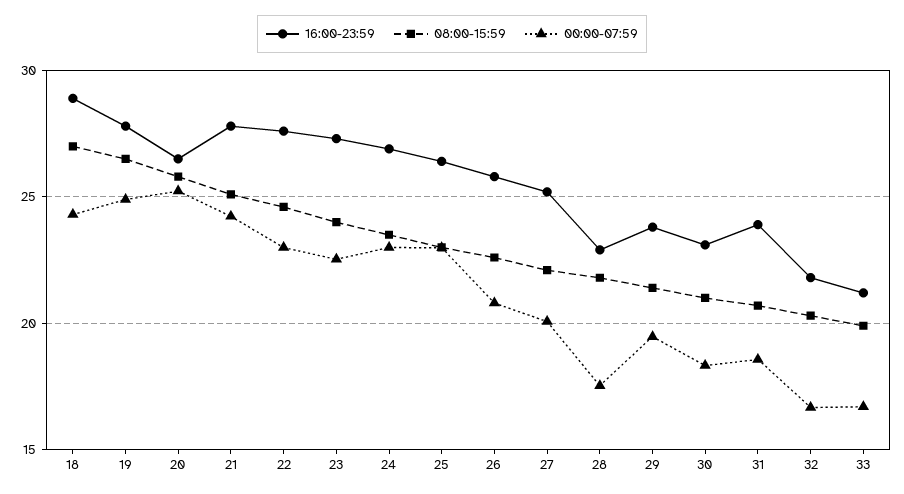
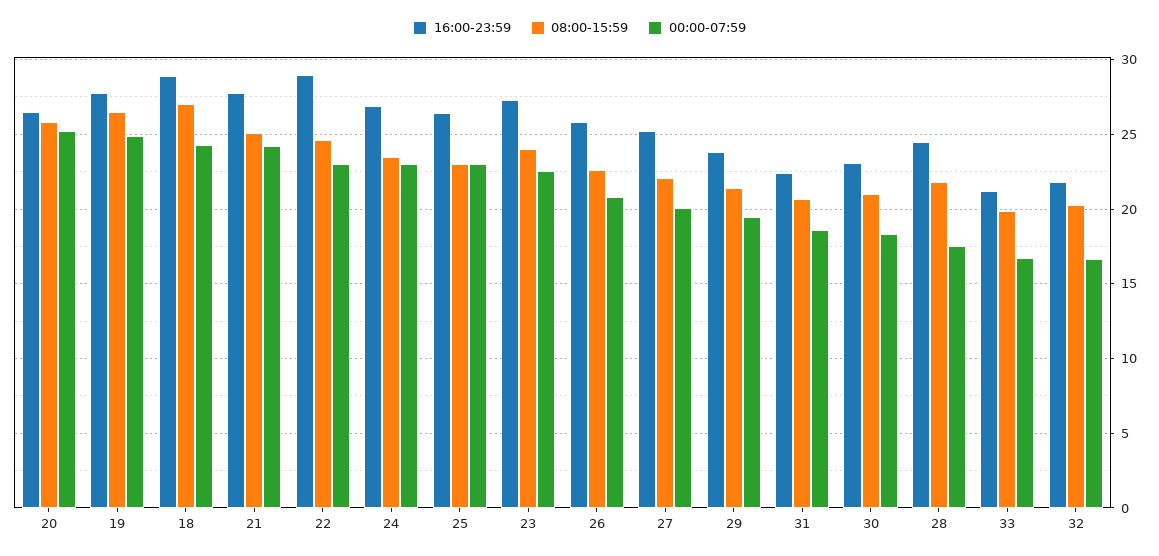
16:00-23:59, 22: 27.5 -> 29
16:00-23:59, 28: 23 -> 24.5
16:00-23:59, 31: 24 -> 22.5

